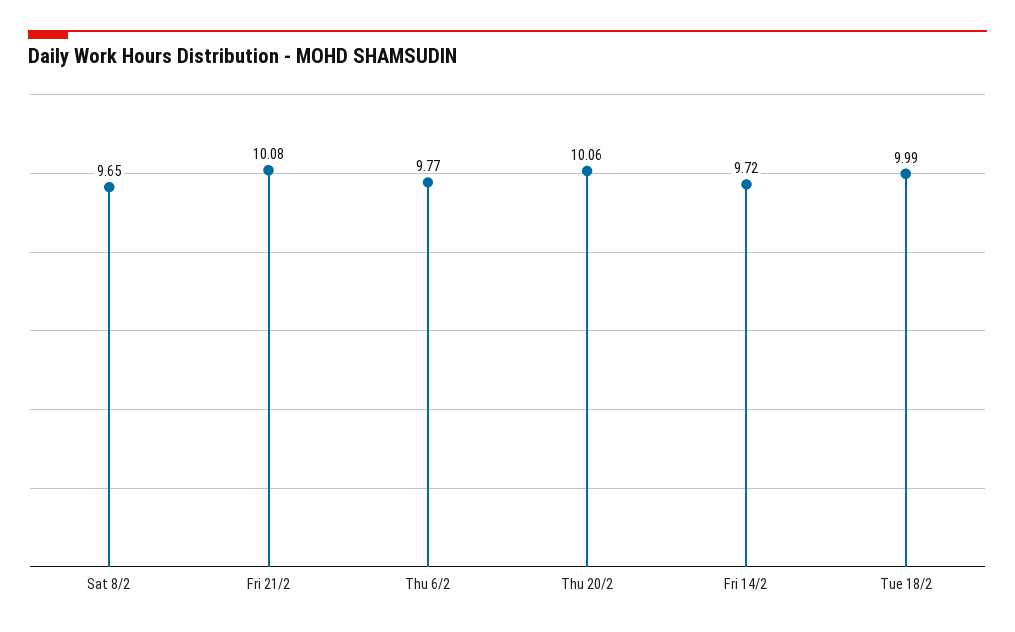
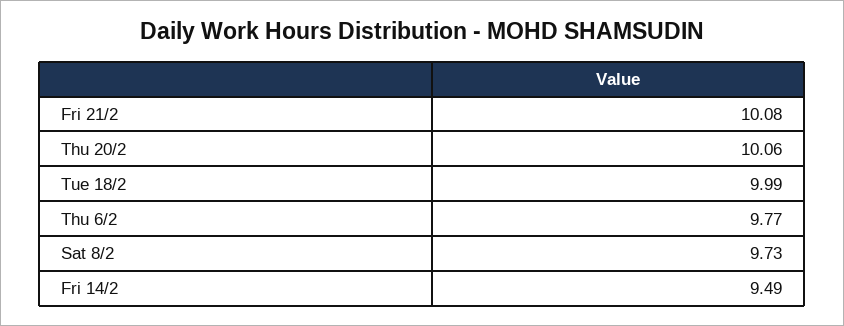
Sat 8/2: 9.65 -> 9.73
Fri 14/2: 9.72 -> 9.49

